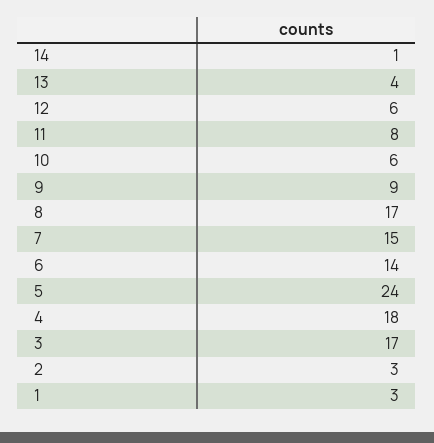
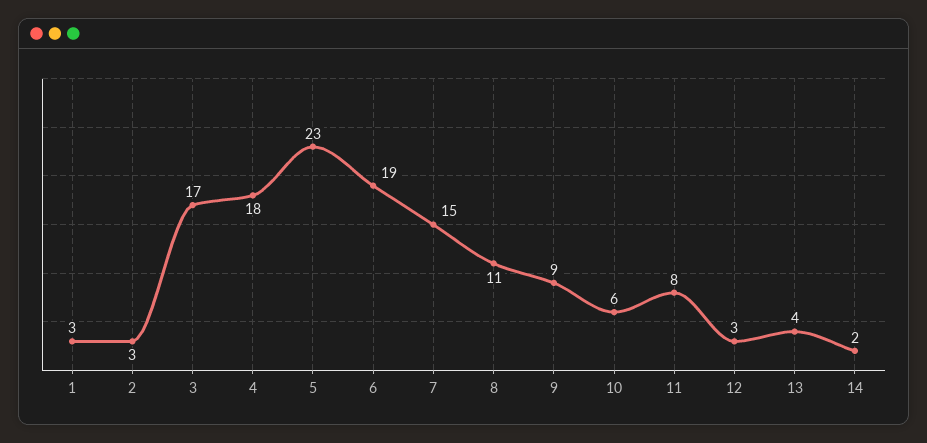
14: 1 -> 2
12: 6 -> 3
8: 17 -> 11
6: 14 -> 19
5: 24 -> 23

